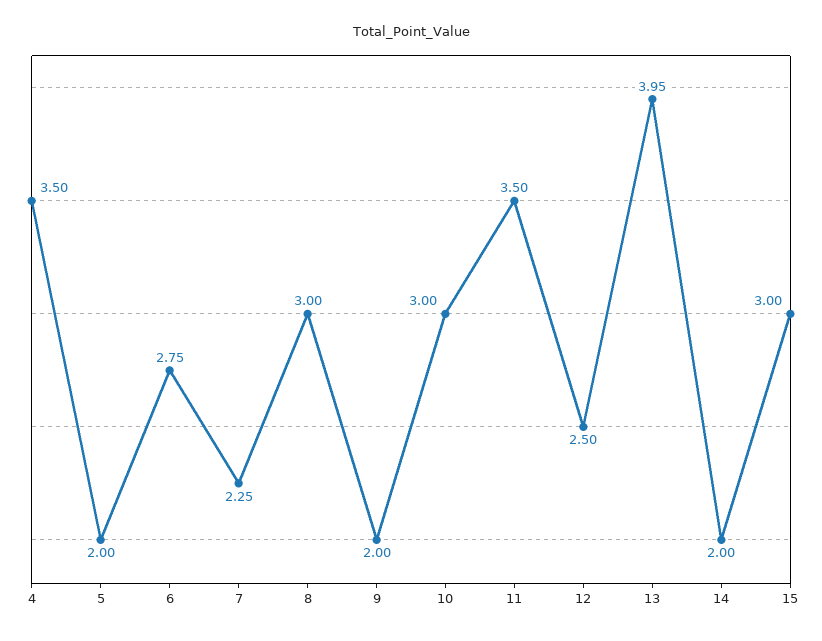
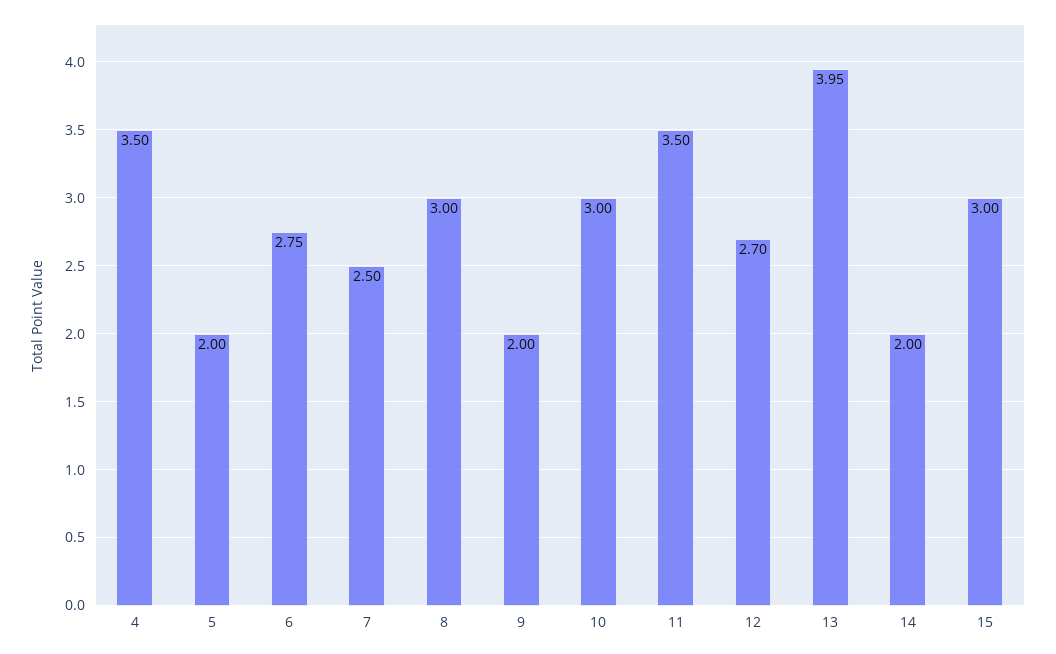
7: 2.25 -> 2.5
12: 2.5 -> 2.7

